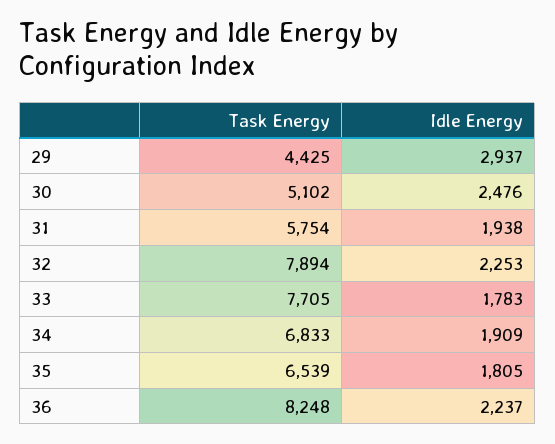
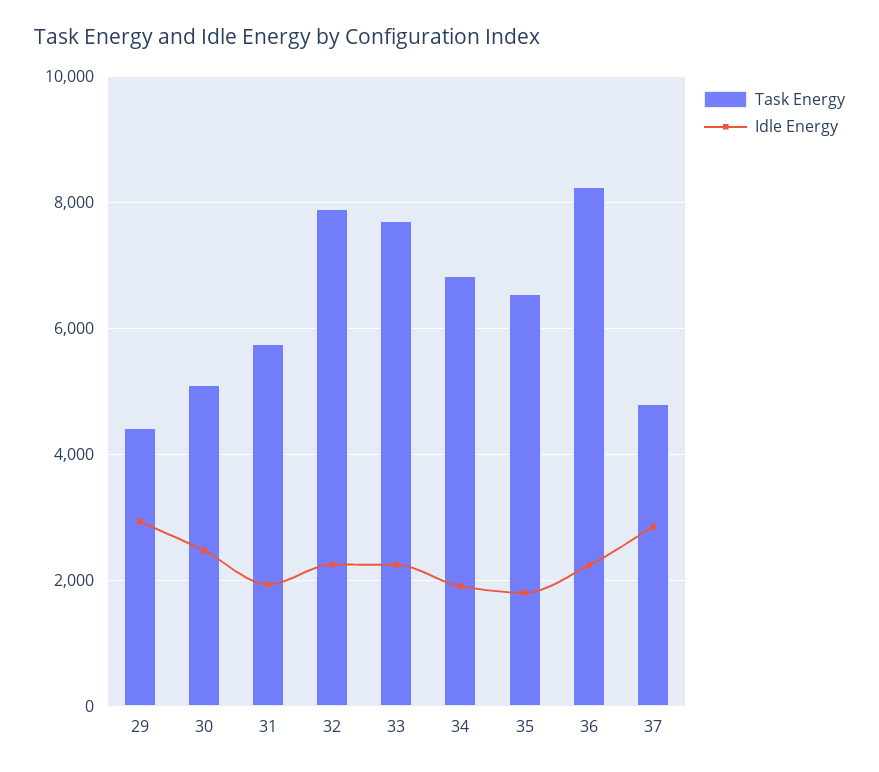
Idle Energy, 33: 1783 -> 2200
Task Energy, 37: none -> 4800
Idle Energy, 37: none -> 2800

